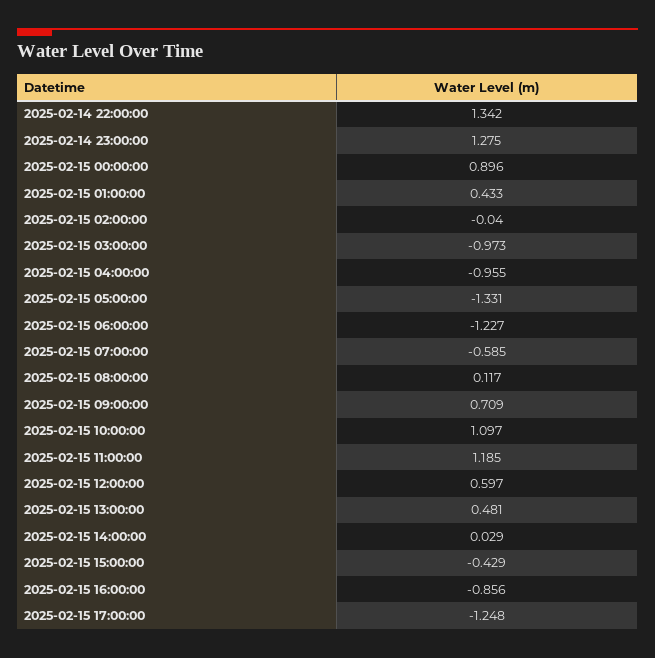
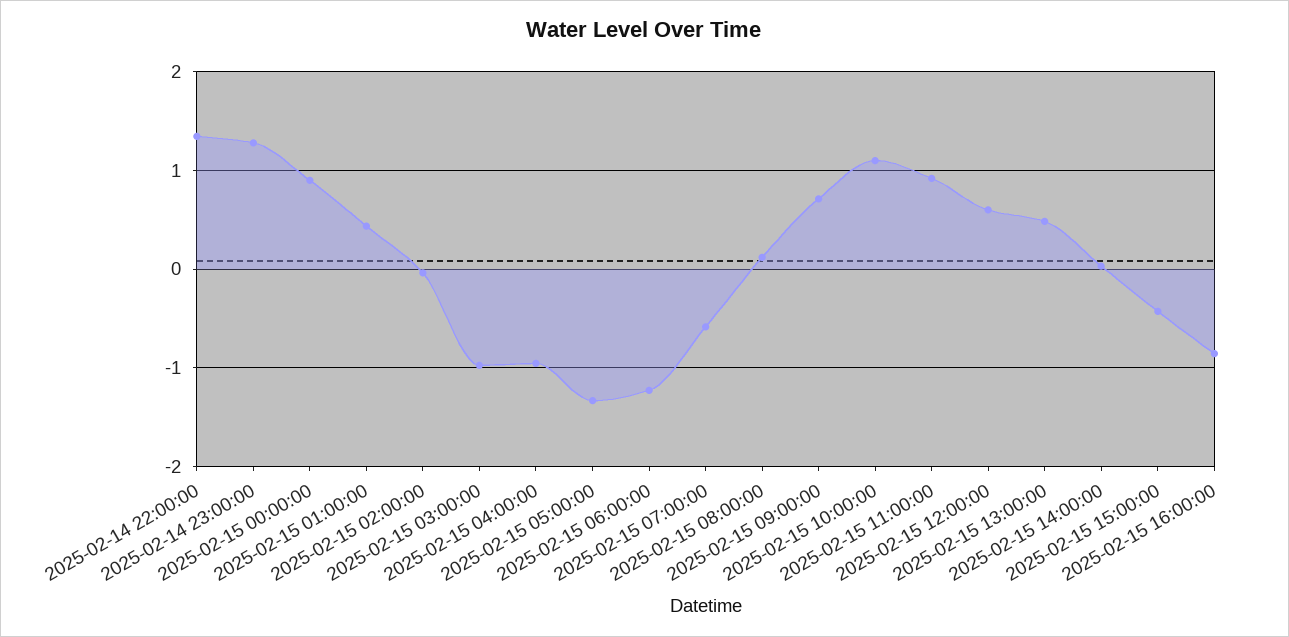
2025-02-15 11:00:00: 1.185 -> 0.9
2025-02-15 17:00:00: -1.248 -> none

